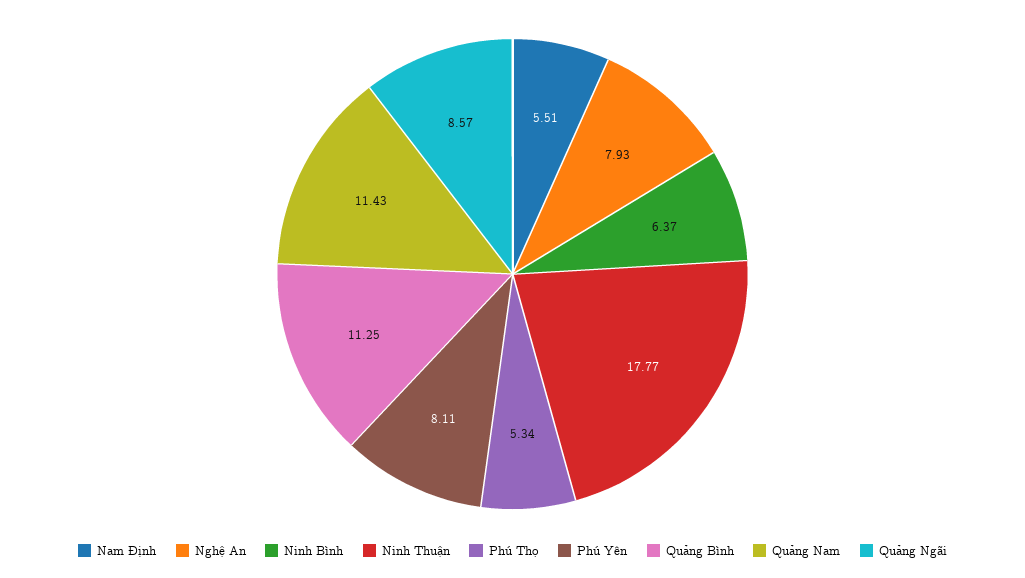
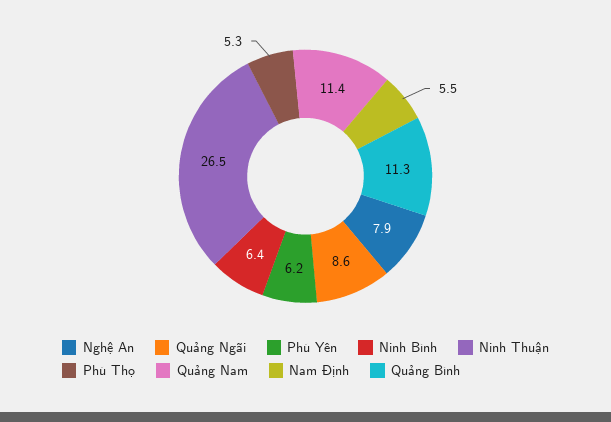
Ninh Thuận: 17.77 -> 26.5
Phú Yên: 8.11 -> 6.2

